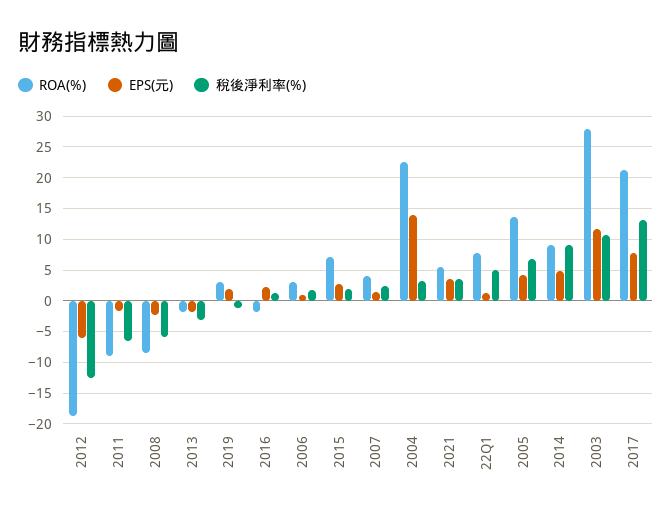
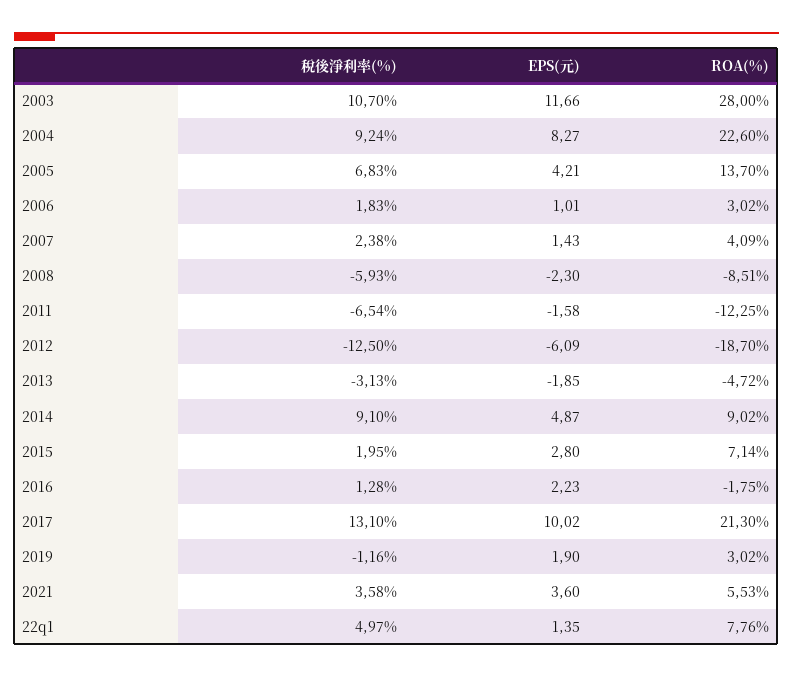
ROA(%), 2011: -9 -> -12.25
ROA(%), 2013: -2 -> -4.72
EPS(元), 2004: 14 -> 8.27
稅後淨利率(%), 2004: 3 -> 9.24
EPS(元), 2017: 8 -> 10.02

